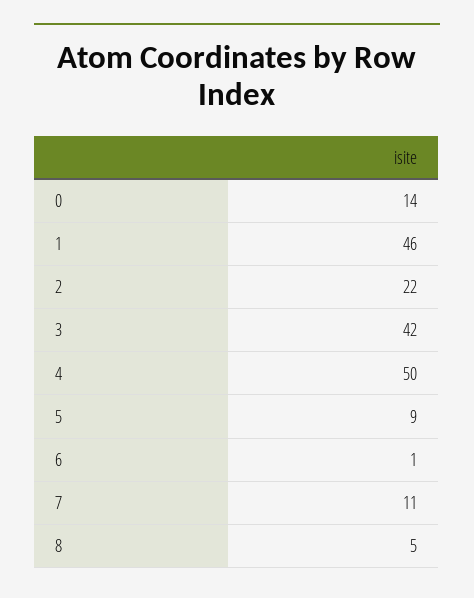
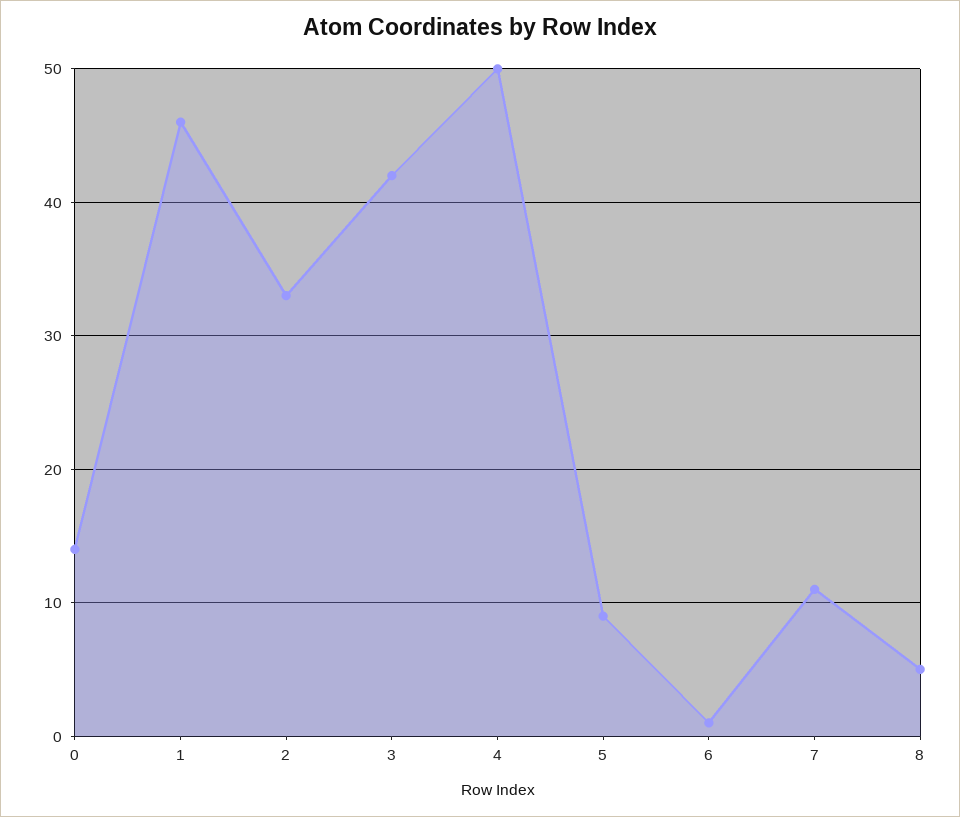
2: 22 -> 33

